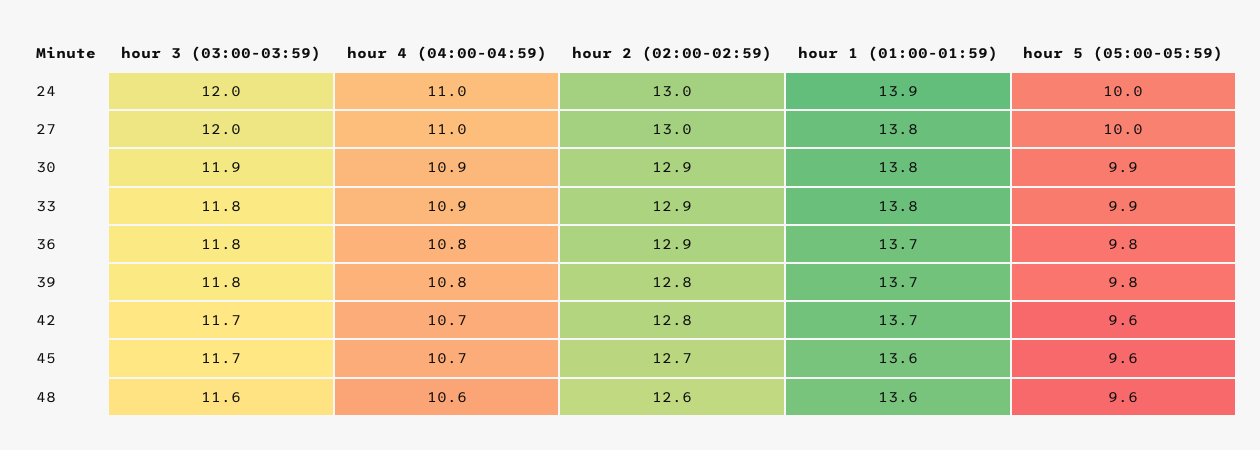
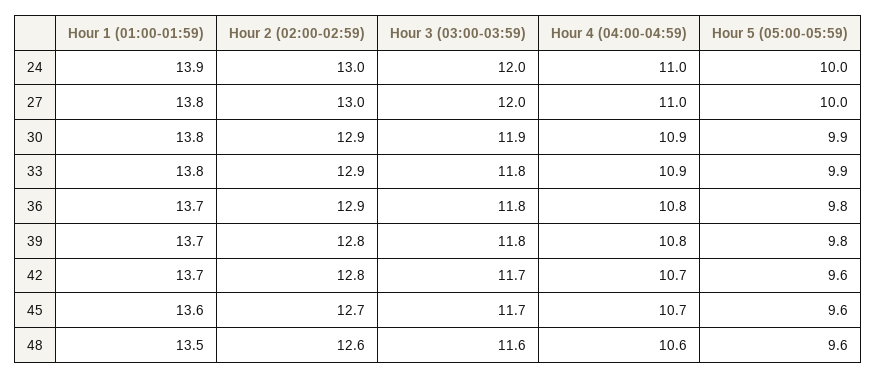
hour 1 (01:00-01:59), 48: 13.6 -> 13.5

